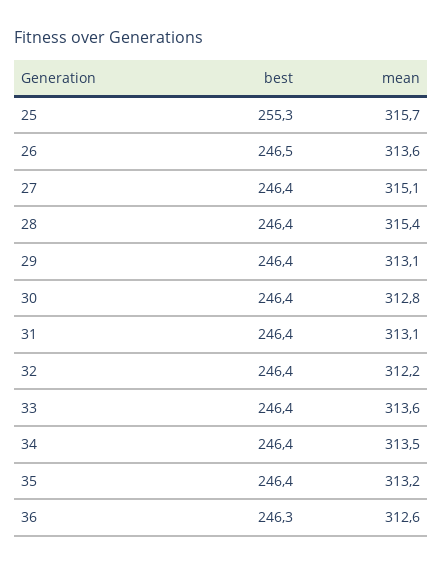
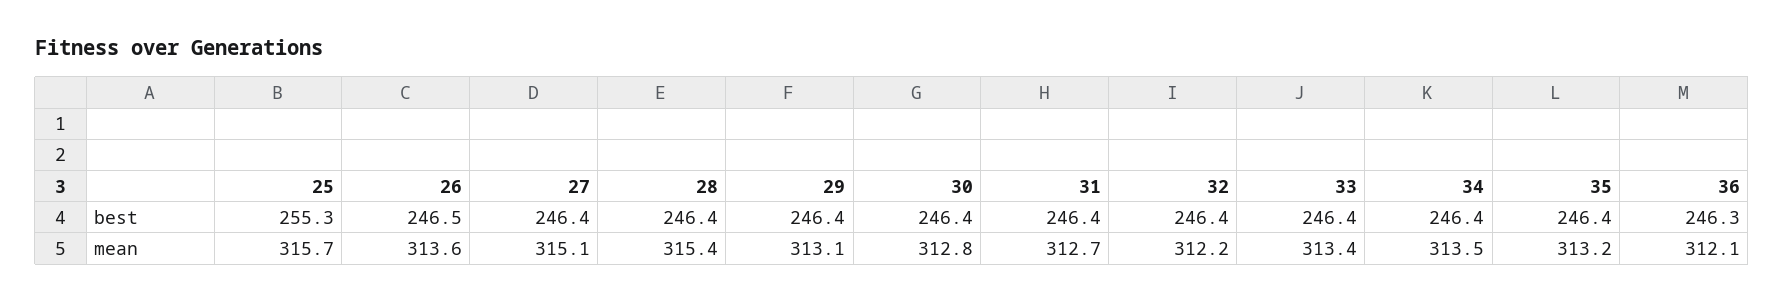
mean, 31: 313.1 -> 312.7
mean, 33: 313.6 -> 313.4
mean, 36: 312.6 -> 312.1

